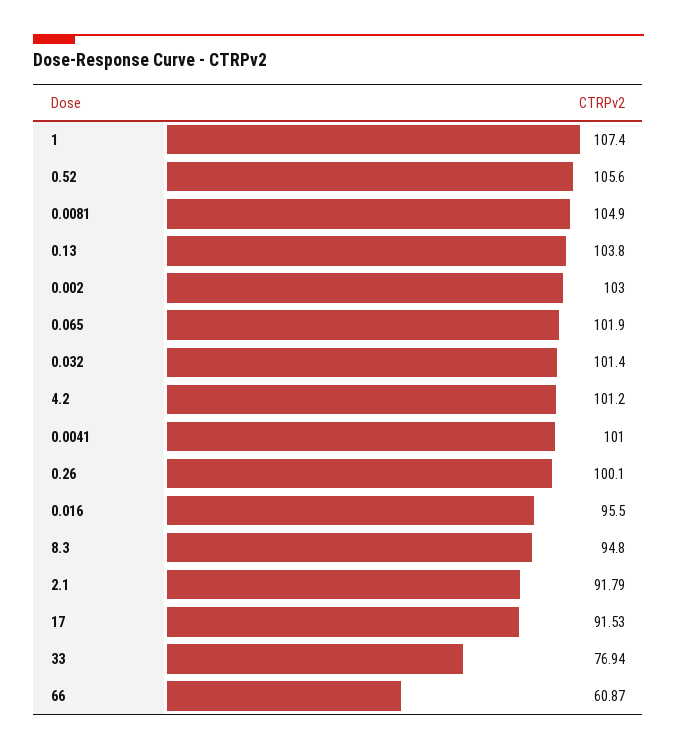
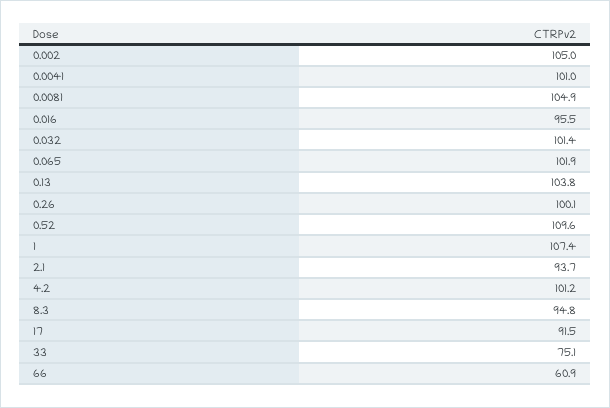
0.52: 105.6 -> 109.6
0.002: 103 -> 105
2.1: 91.79 -> 93.7
33: 76.94 -> 75.1

